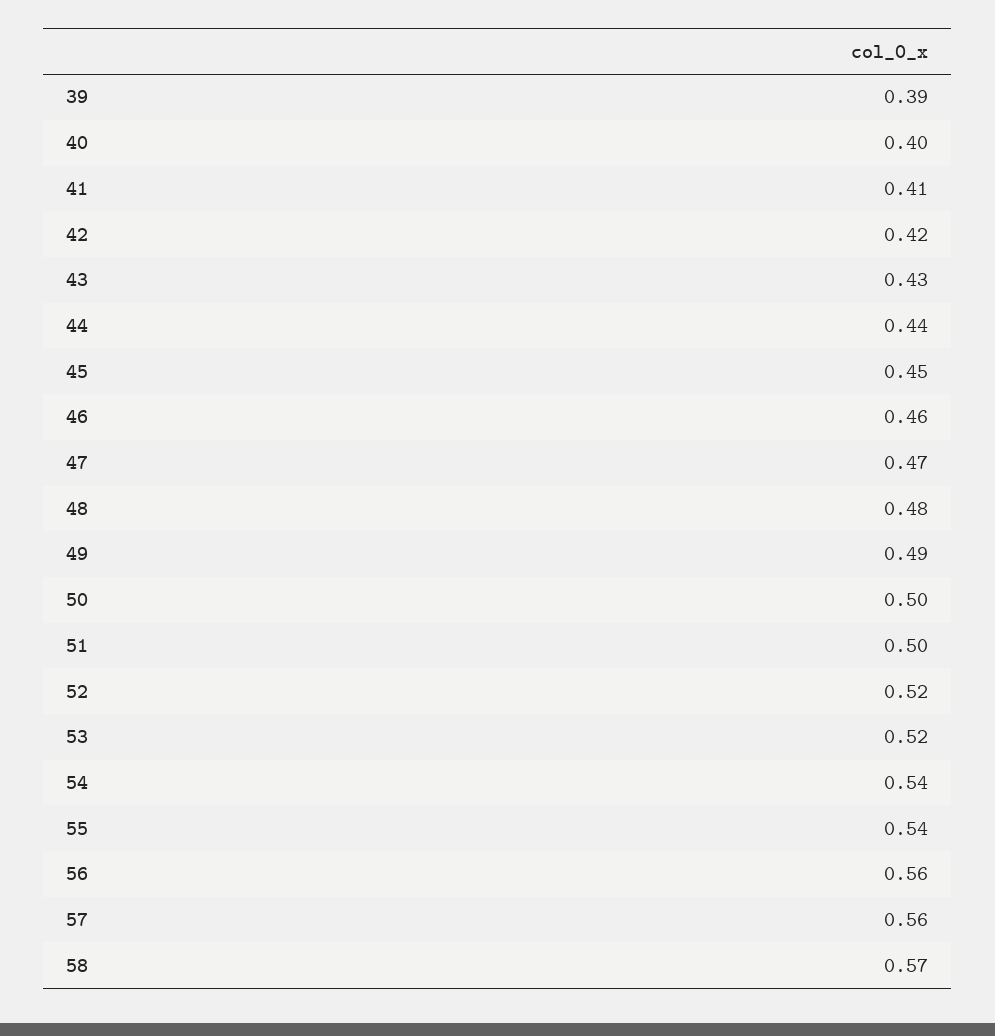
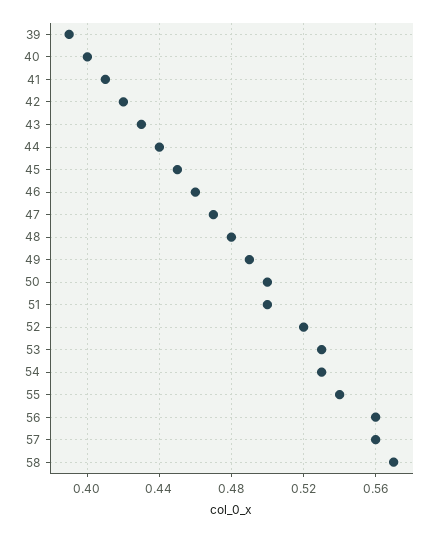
53: 0.52 -> 0.53
54: 0.54 -> 0.53

